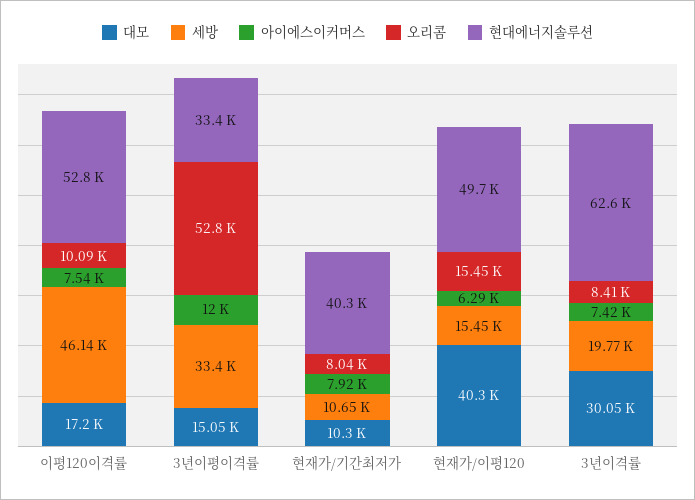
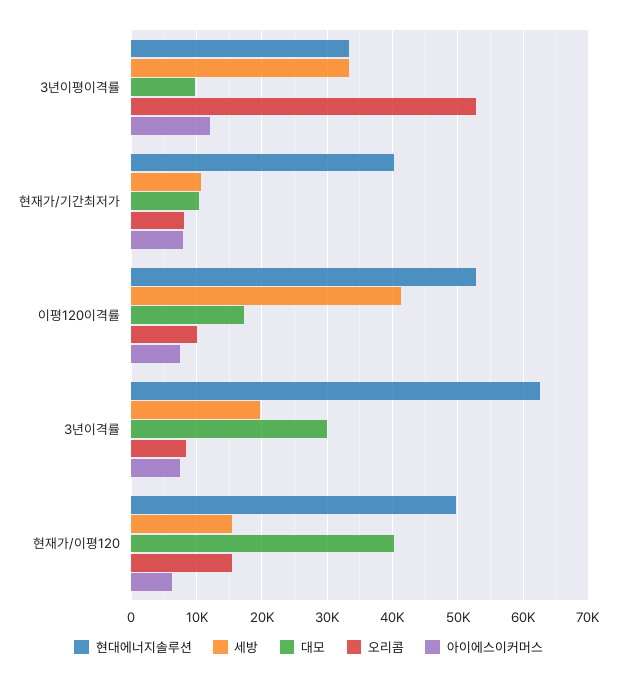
세방, 이평120이격률: 46140 -> 41000
대모, 3년이평이격률: 15050 -> 10000

